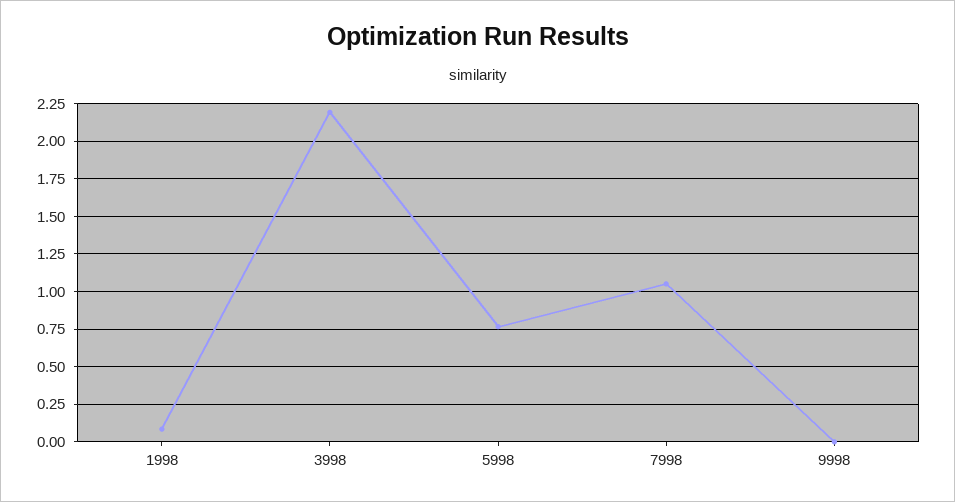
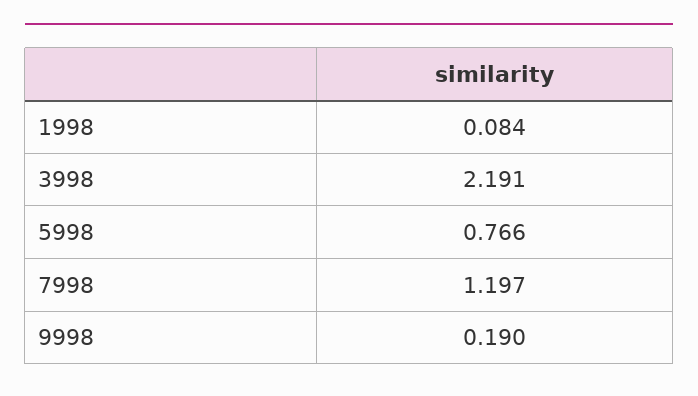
7998: 1.05 -> 1.197
9998: 0 -> 0.19

